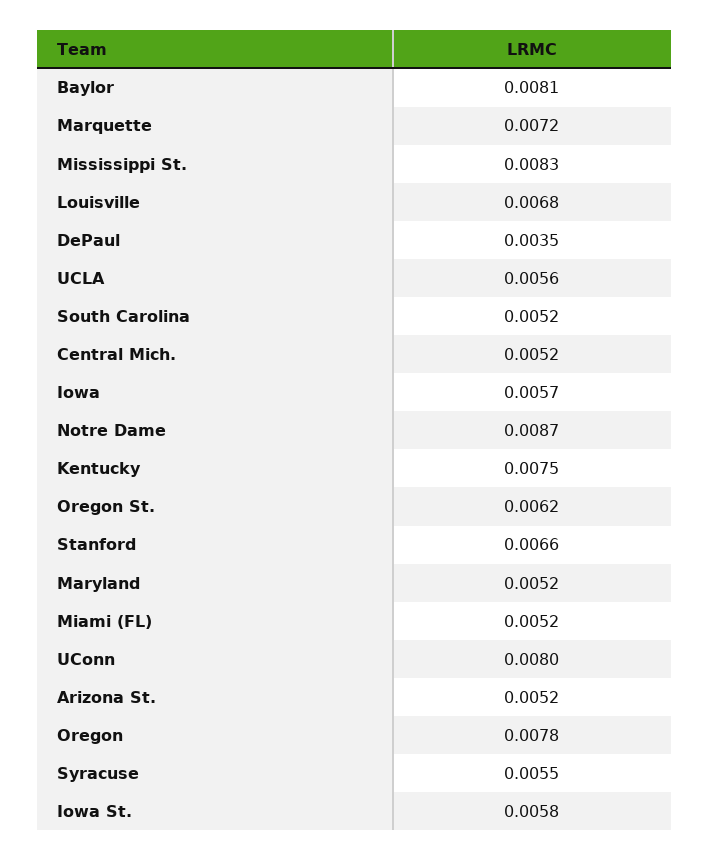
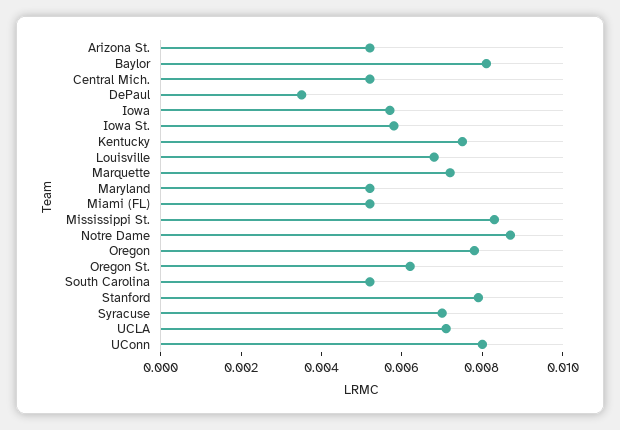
UCLA: 0.0056 -> 0.007
Stanford: 0.0066 -> 0.008
Syracuse: 0.0055 -> 0.007

